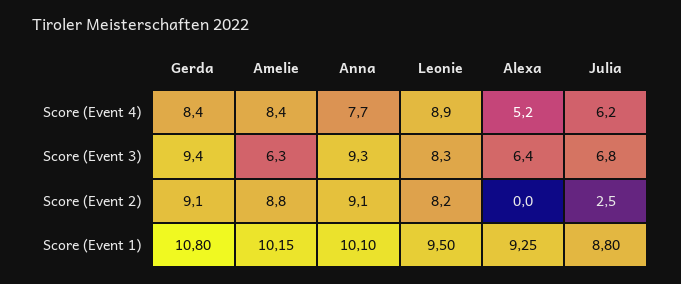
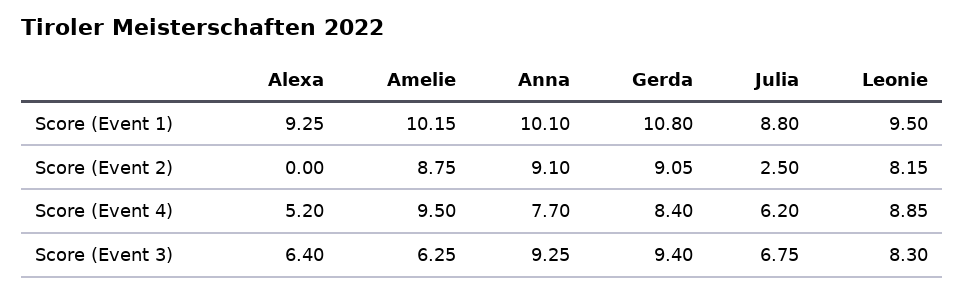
Amelie, Score (Event 4): 8.4 -> 9.5

